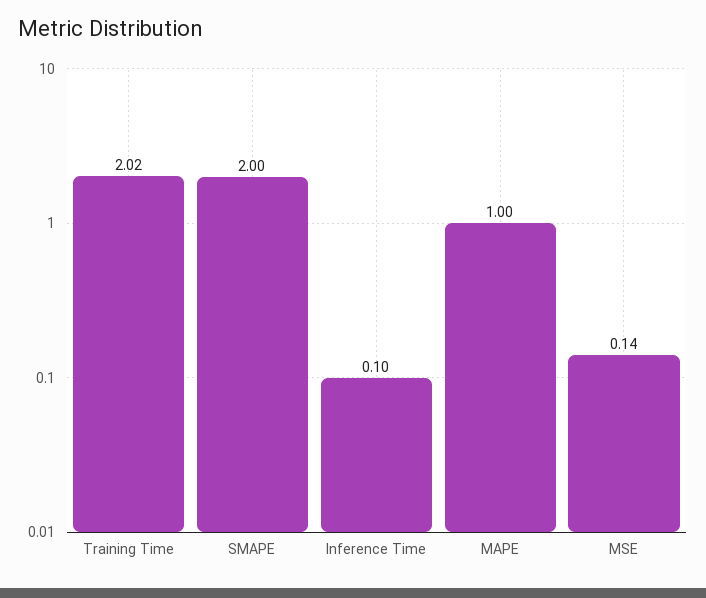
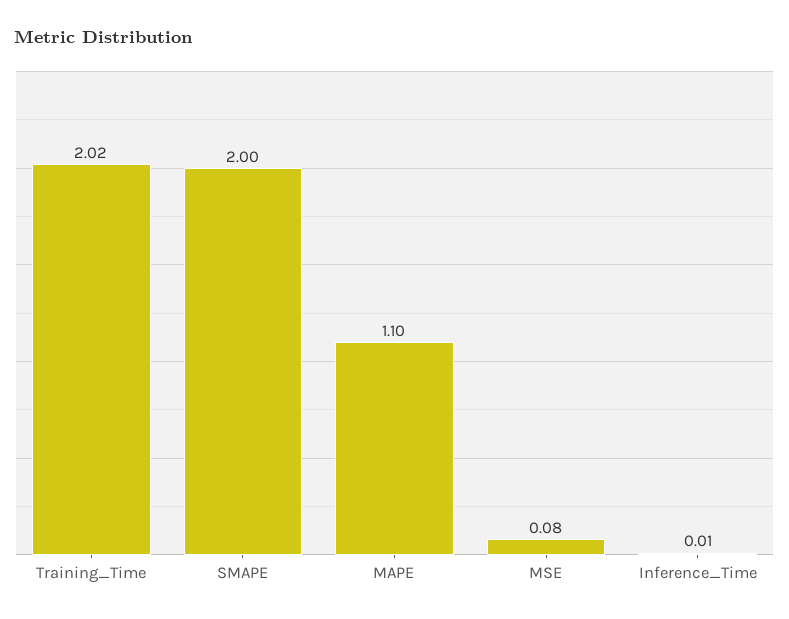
Inference Time: 0.1 -> 0.01
MAPE: 1 -> 1.1
MSE: 0.14 -> 0.08

